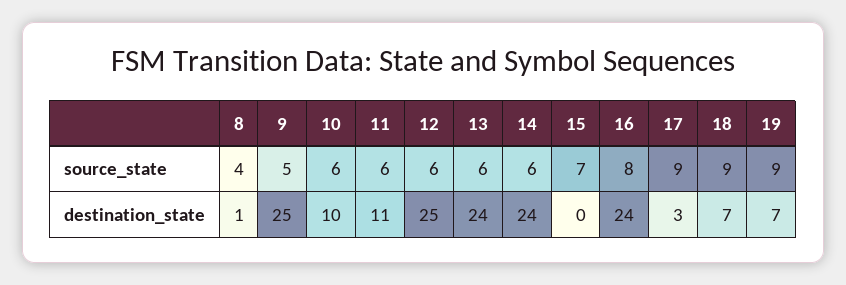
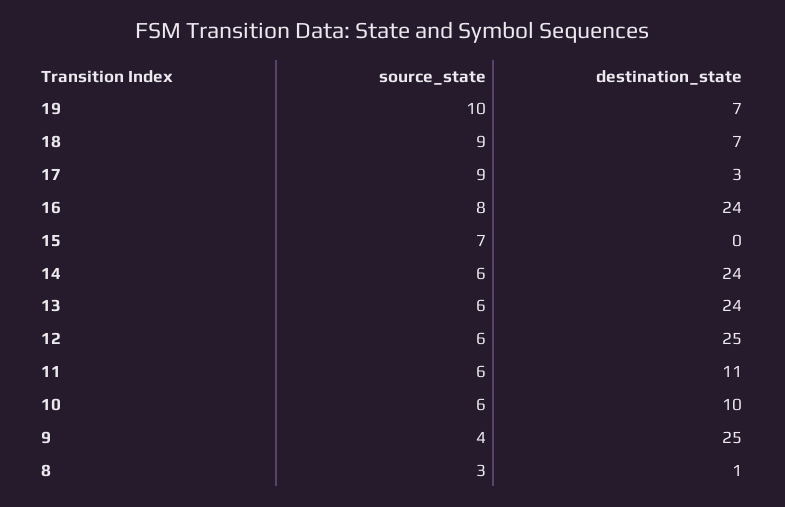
8, source_state: 4 -> 3
9, source_state: 5 -> 4
19, source_state: 9 -> 10

